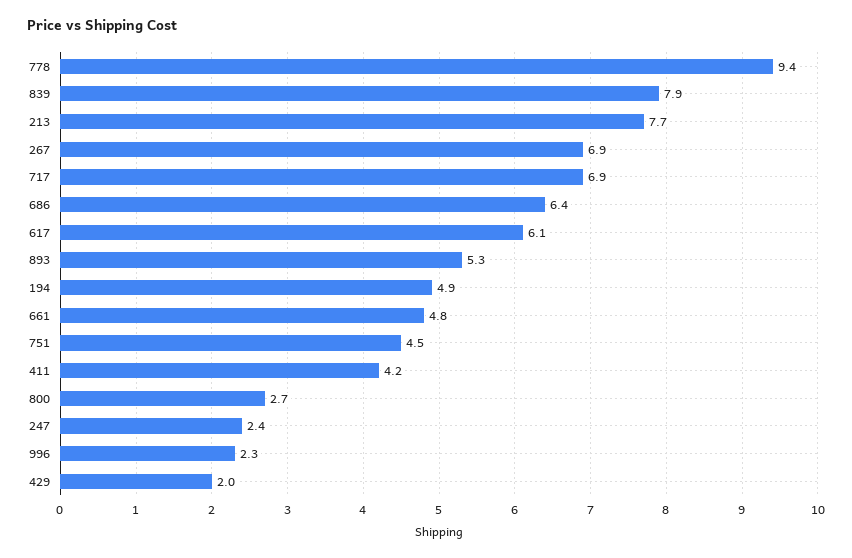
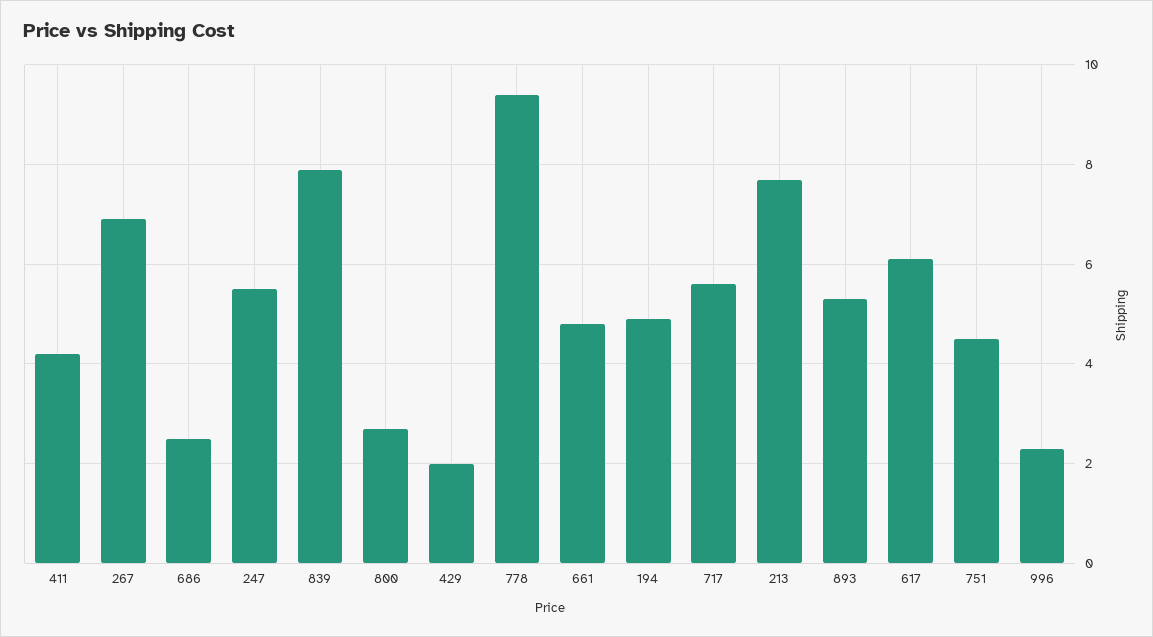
717: 6.9 -> 5.5
686: 6.4 -> 2.5
247: 2.4 -> 5.5

